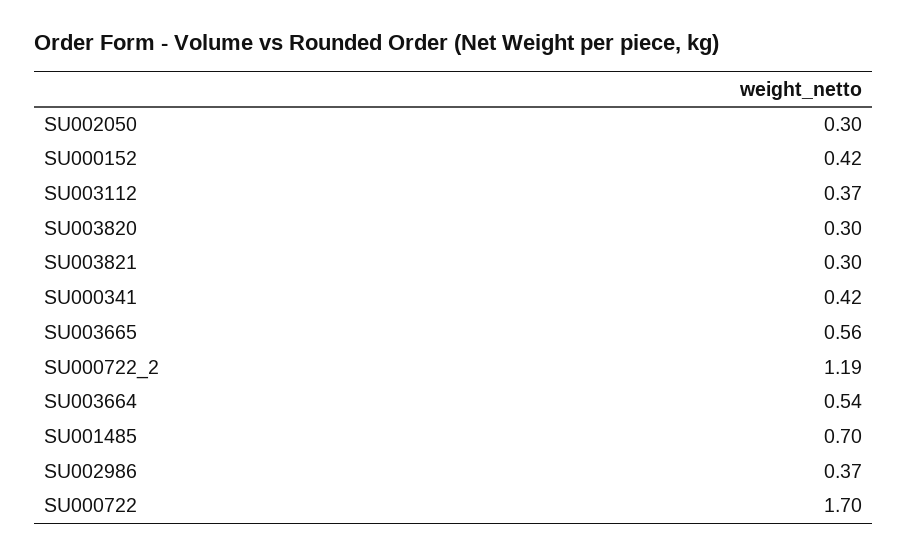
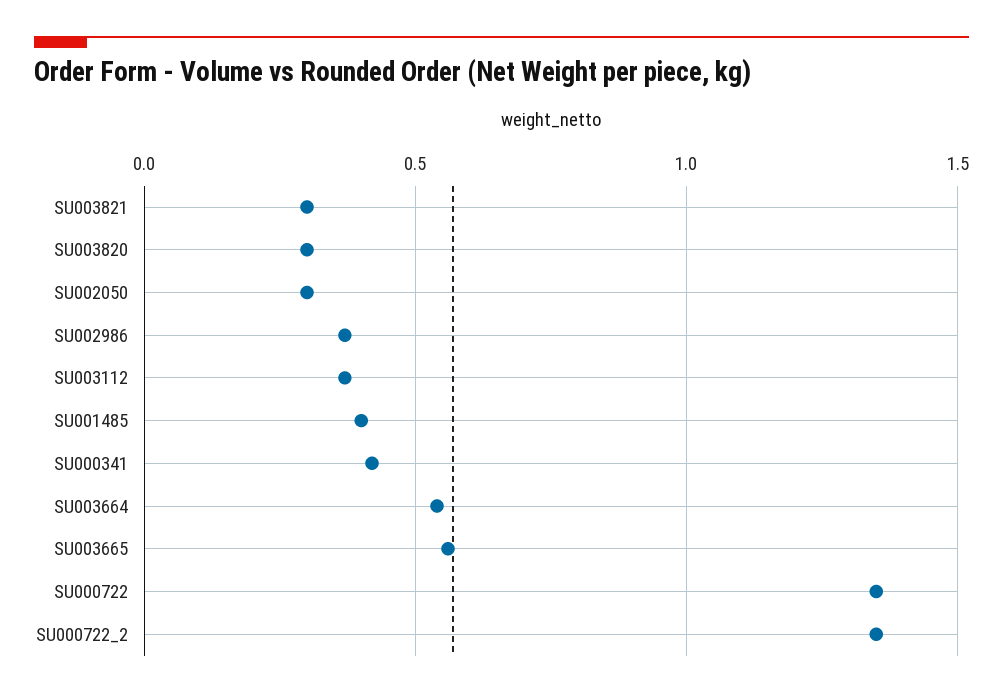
SU000152: 0.42 -> none
SU000722_2: 1.19 -> 1.35
SU001485: 0.7 -> 0.4
SU000722: 1.7 -> 1.35

